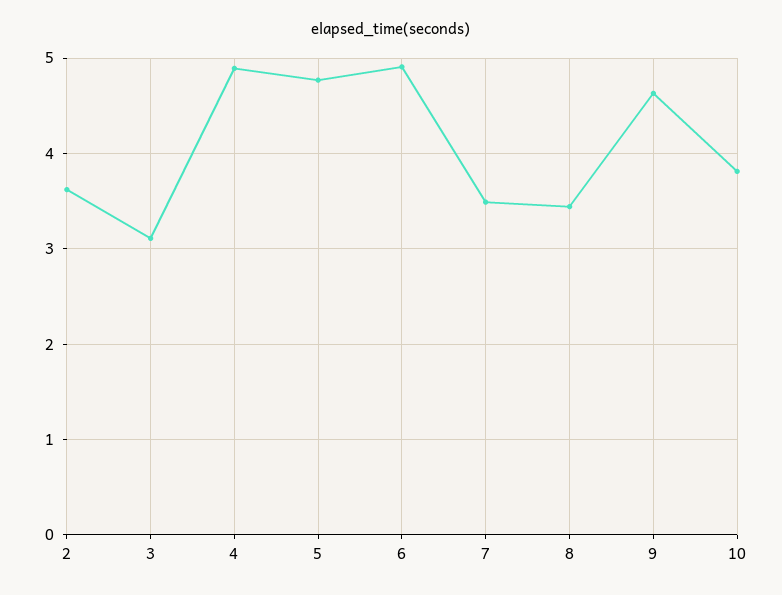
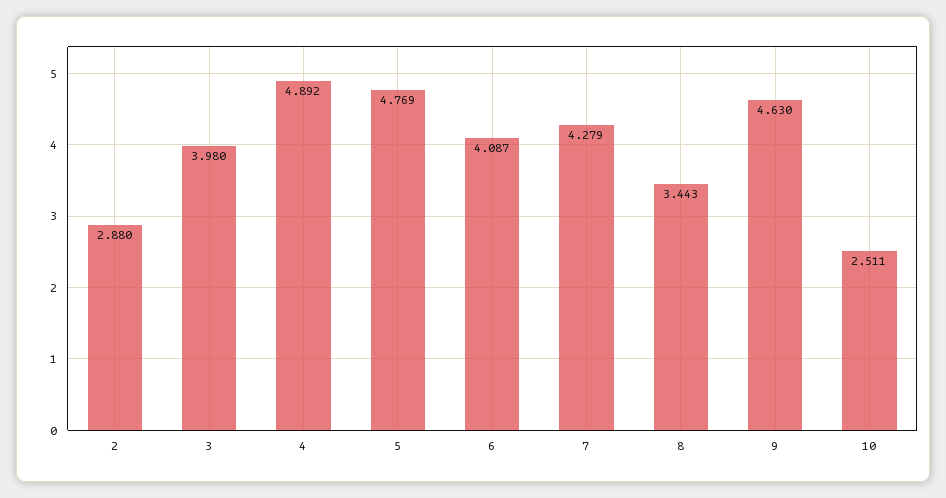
2: 3.6 -> 2.88
3: 3.1 -> 3.98
6: 4.9 -> 4.087
7: 3.5 -> 4.279
10: 3.8 -> 2.511

